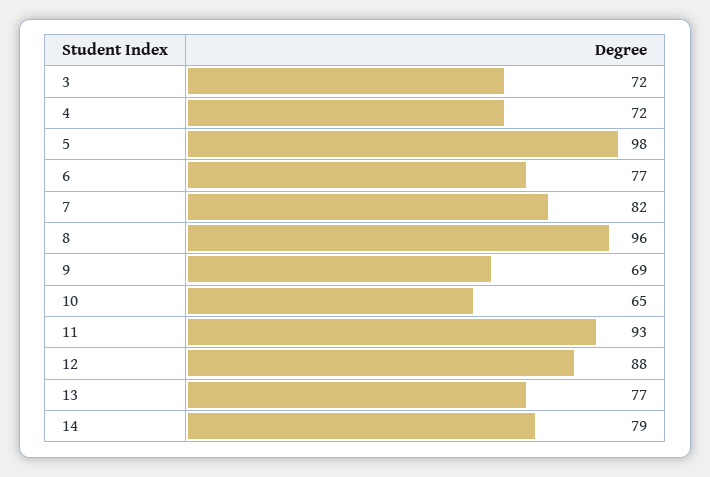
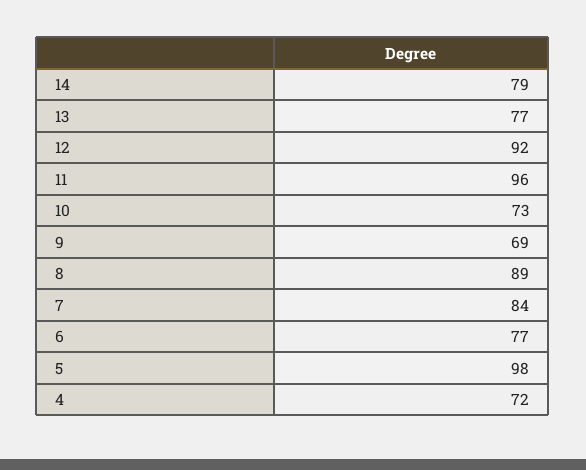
3: 72 -> none
7: 82 -> 84
8: 96 -> 89
10: 65 -> 73
11: 93 -> 96
12: 88 -> 92

